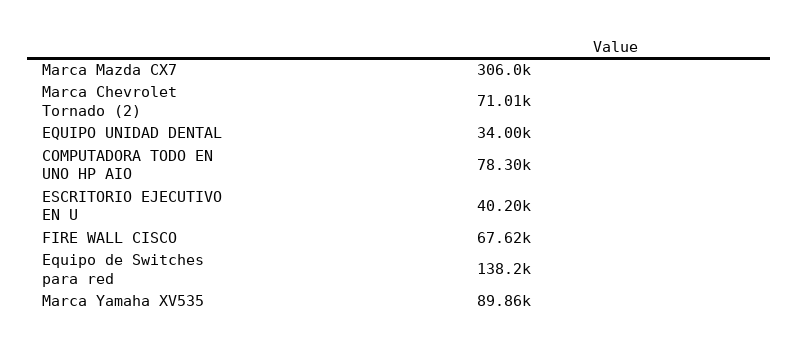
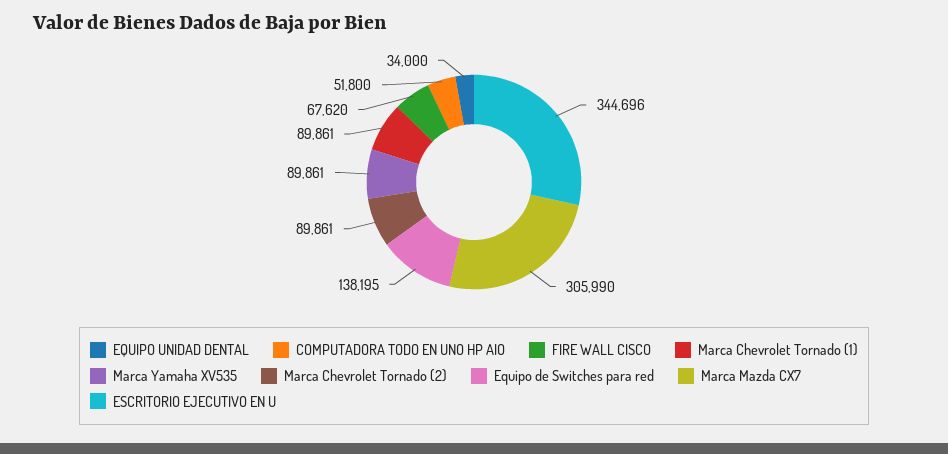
Marca Chevrolet Tornado (2): 71010 -> 89861
COMPUTADORA TODO EN UNO HP AIO: 78300 -> 51800
ESCRITORIO EJECUTIVO EN U: 40200 -> 344696
Marca Chevrolet Tornado (1): none -> 89861

